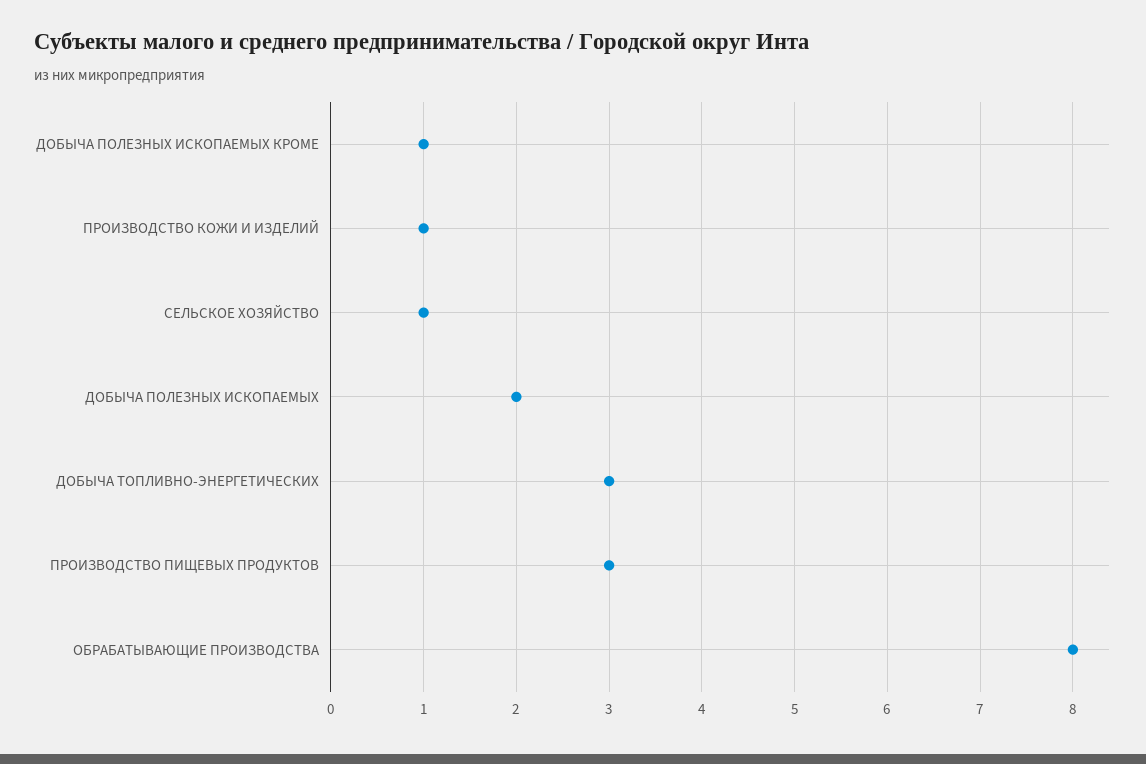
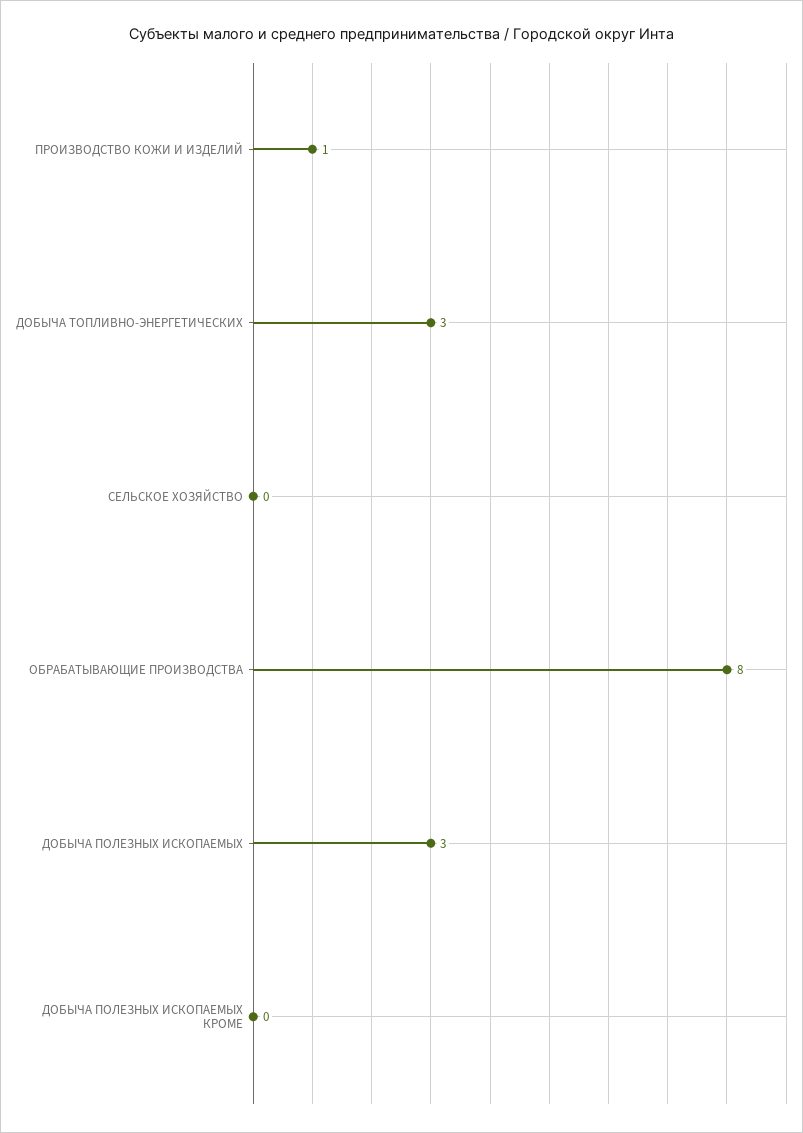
ДОБЫЧА ПОЛЕЗНЫХ ИСКОПАЕМЫХ КРОМЕ: 1 -> 0
СЕЛЬСКОЕ ХОЗЯЙСТВО: 1 -> 0
ДОБЫЧА ПОЛЕЗНЫХ ИСКОПАЕМЫХ: 2 -> 3
ПРОИЗВОДСТВО ПИЩЕВЫХ ПРОДУКТОВ: 3 -> none

